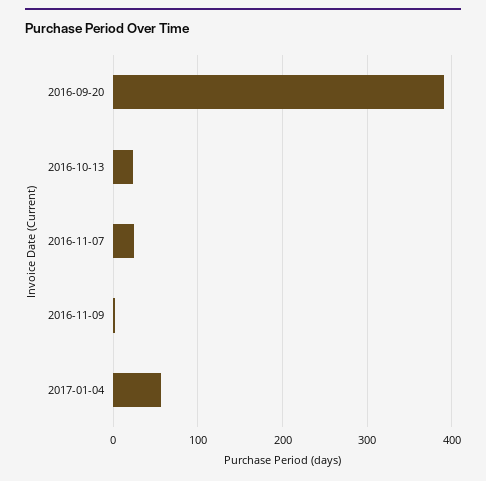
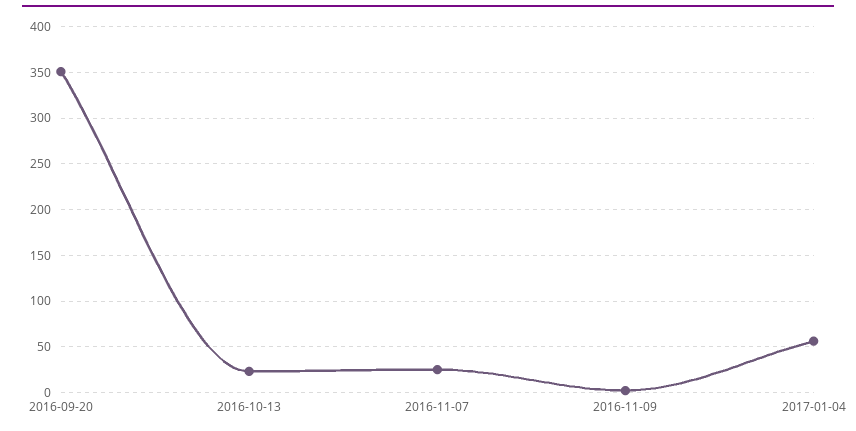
2016-09-20: 390 -> 350

